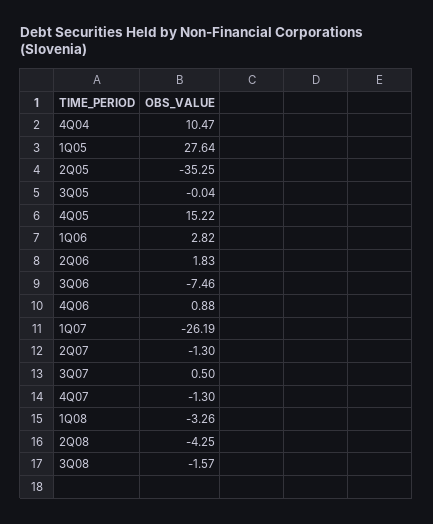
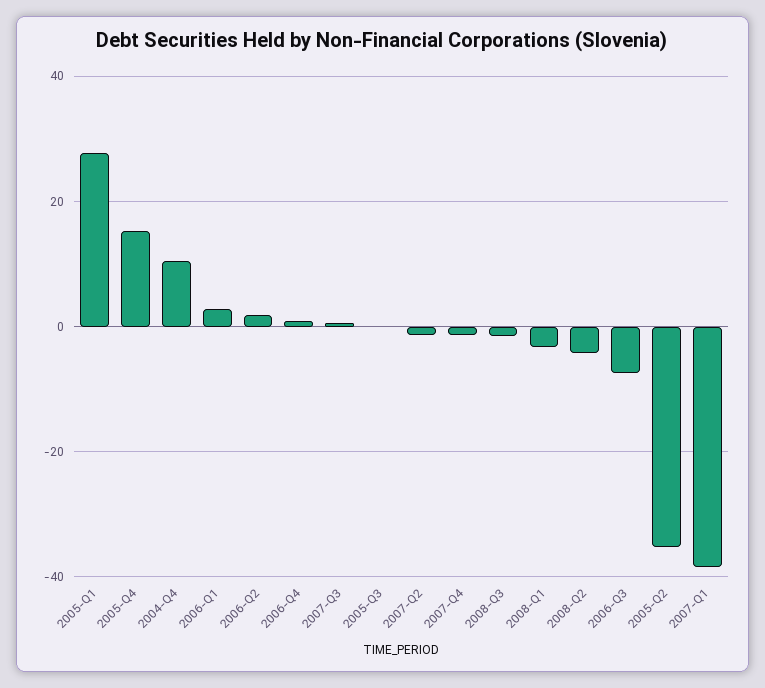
1Q07: -26.19 -> -38

